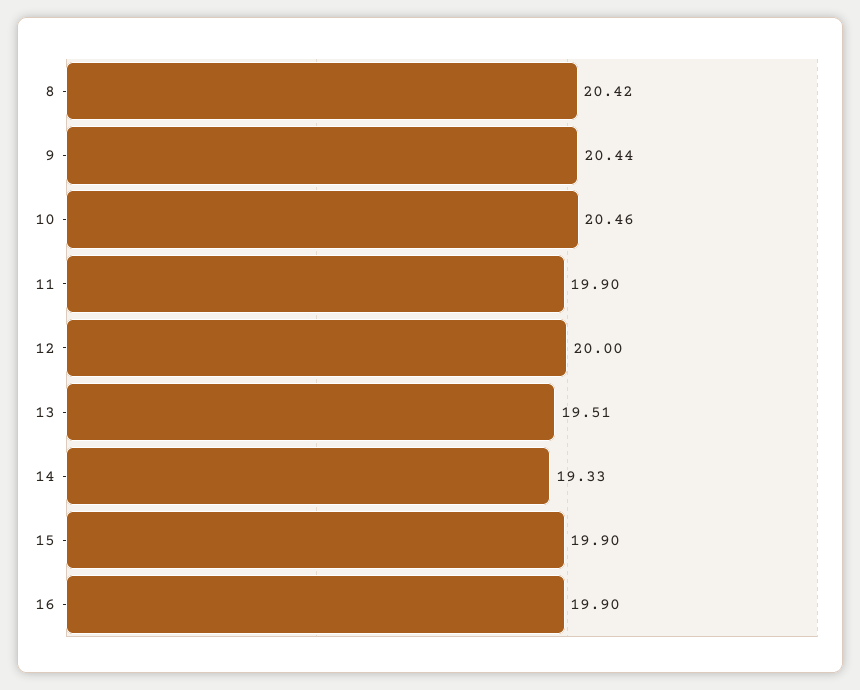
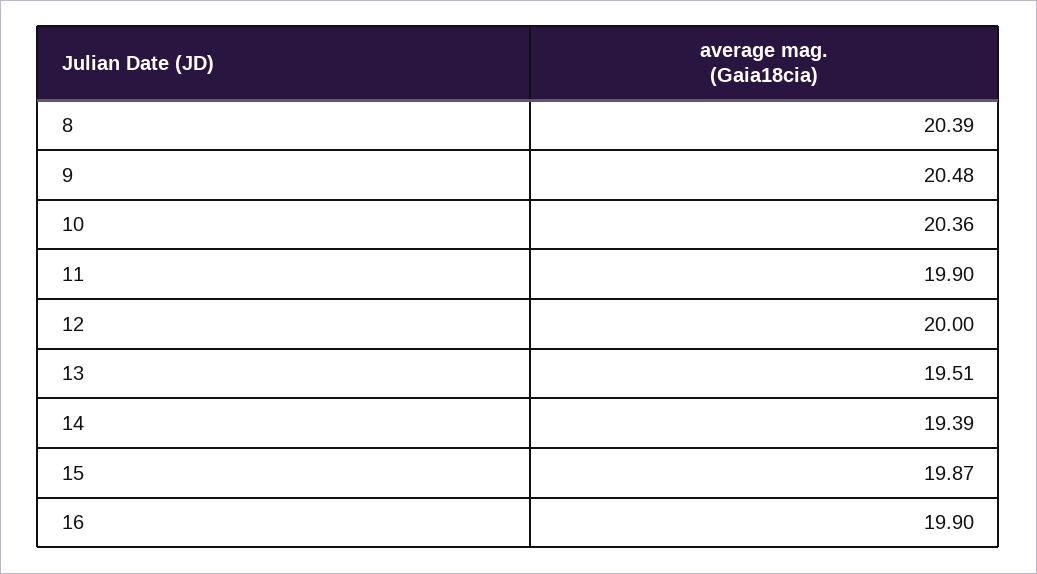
8: 20.42 -> 20.39
9: 20.44 -> 20.48
10: 20.46 -> 20.36
14: 19.33 -> 19.39
15: 19.9 -> 19.87

